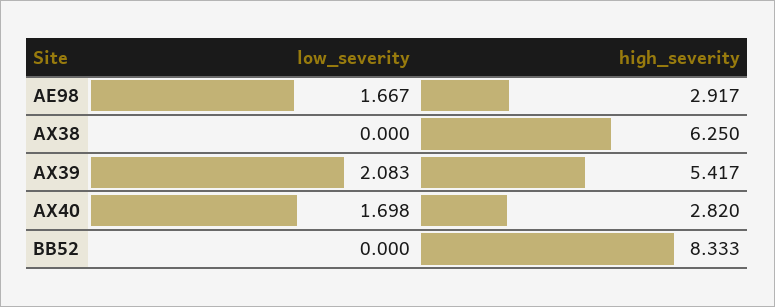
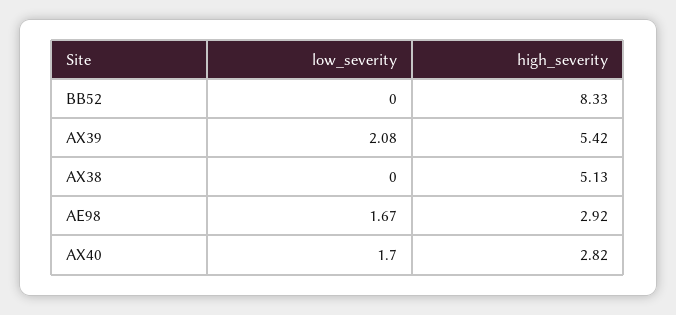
high_severity, AX38: 6.25 -> 5.13

